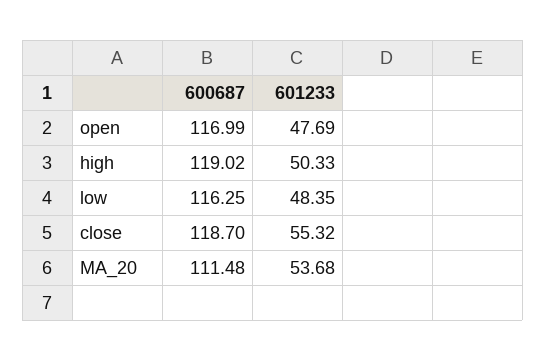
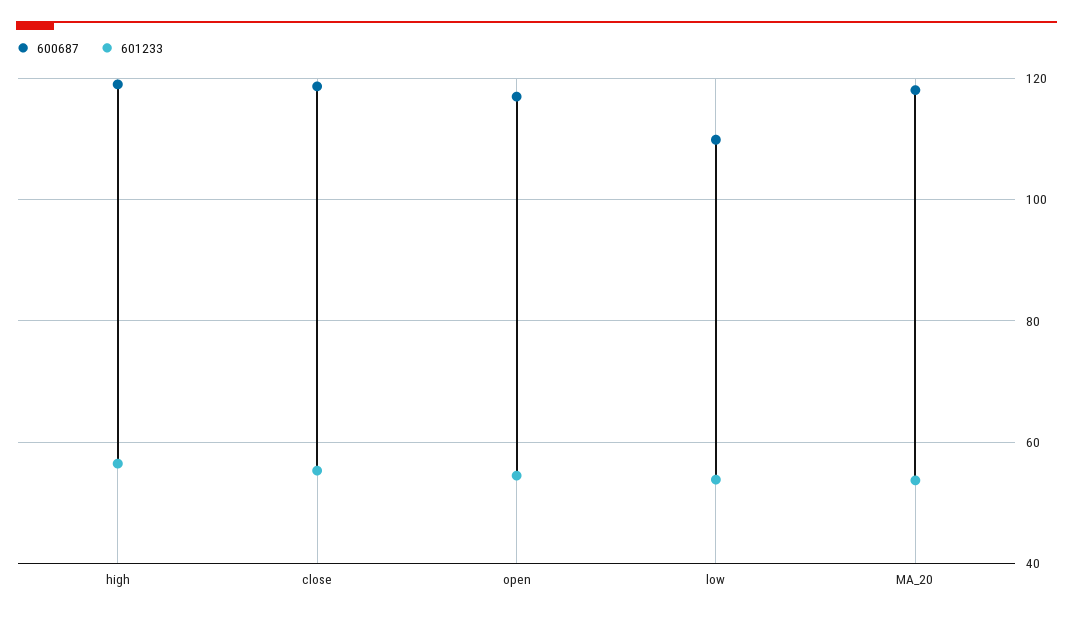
601233, open: 47.69 -> 54
601233, high: 50.33 -> 56
600687, low: 116.25 -> 110
601233, low: 48.35 -> 54
600687, MA_20: 111.48 -> 118

